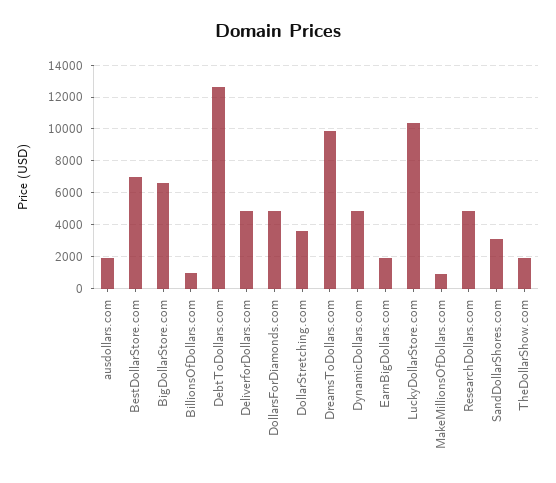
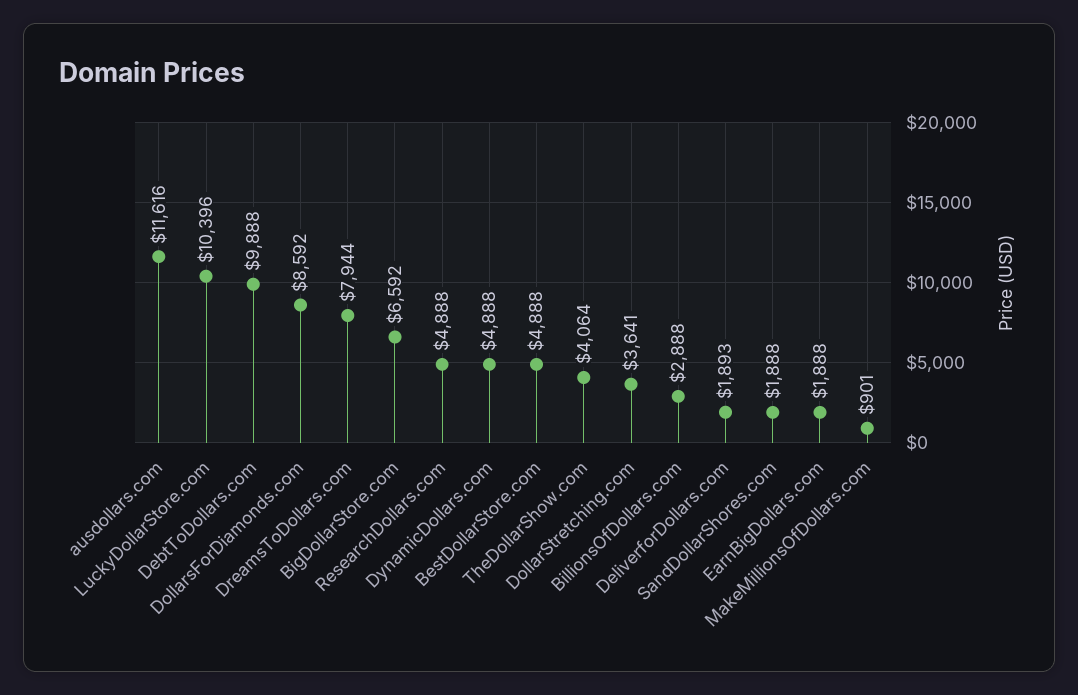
ausdollars.com: 2000 -> 11616
BestDollarStore.com: 7000 -> 4888
BillionsOfDollars.com: 1000 -> 2888
DebtToDollars.com: 12500 -> 9888
DeliverforDollars.com: 5000 -> 1893
DollarsForDiamonds.com: 5000 -> 8592
DreamsToDollars.com: 10000 -> 7944
SandDollarShores.com: 3000 -> 1888
TheDollarShow.com: 2000 -> 4064

